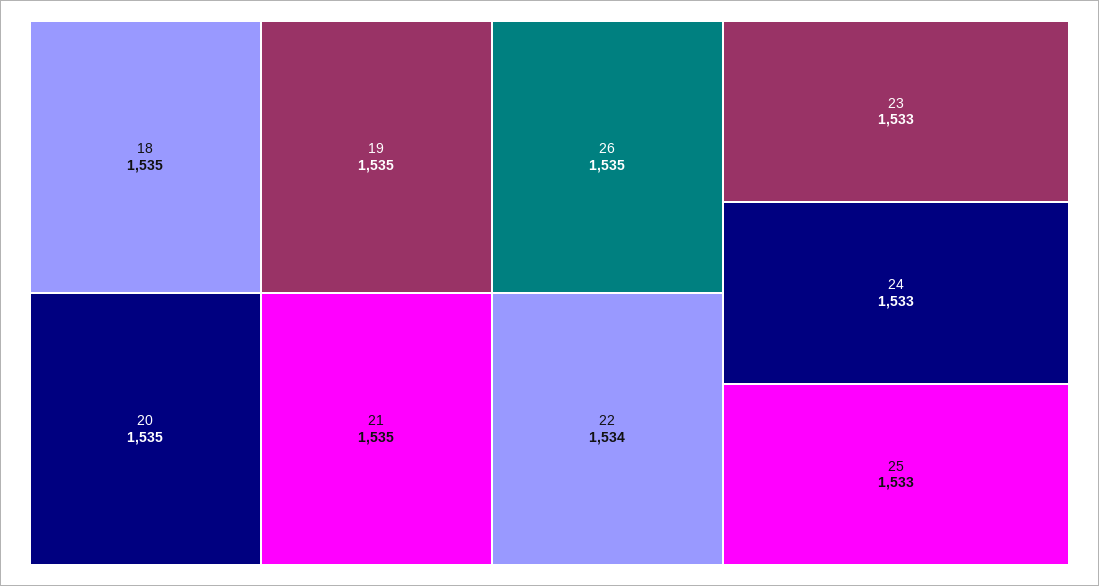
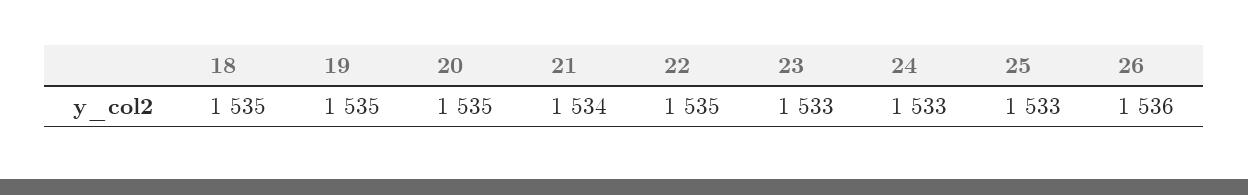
21: 1535 -> 1534
26: 1535 -> 1536
22: 1534 -> 1535

